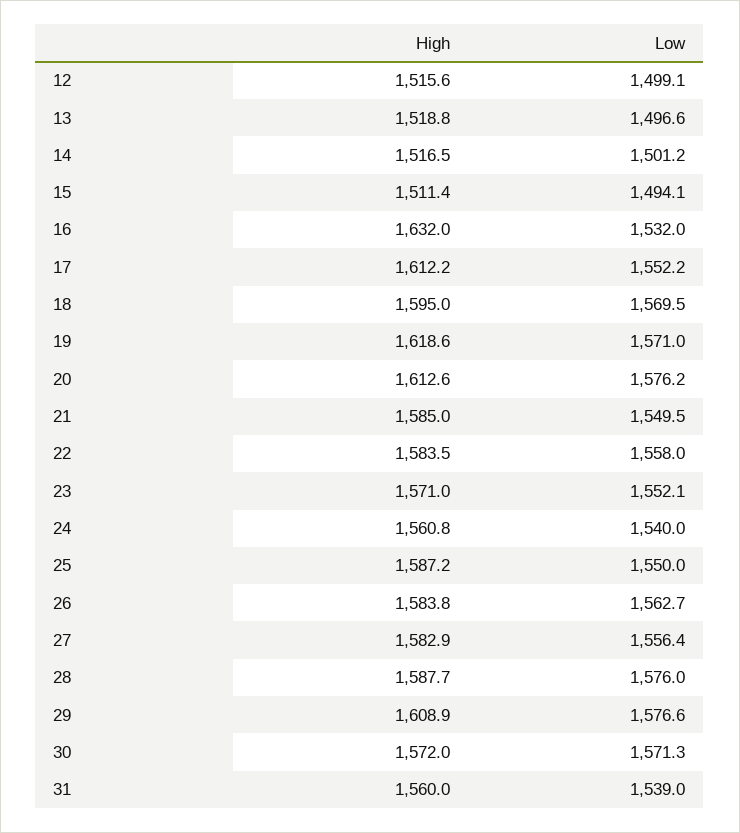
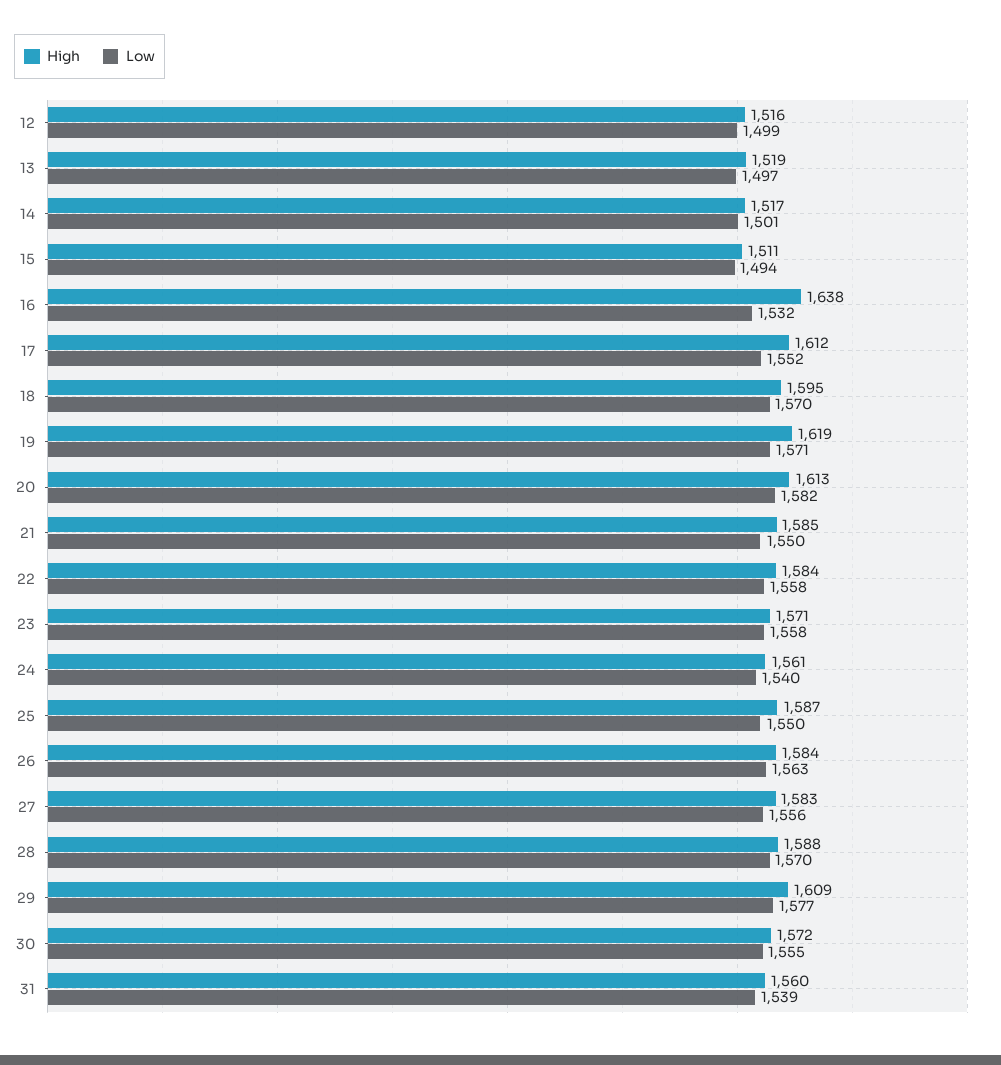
High, 16: 1632 -> 1638
Low, 20: 1576.2 -> 1582
Low, 23: 1552.1 -> 1558
Low, 28: 1576 -> 1570
Low, 30: 1571.3 -> 1555

